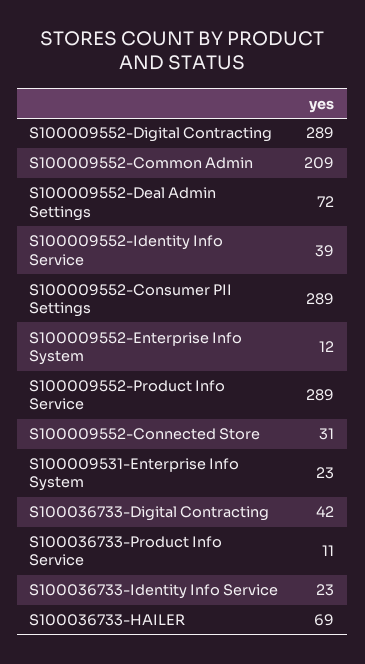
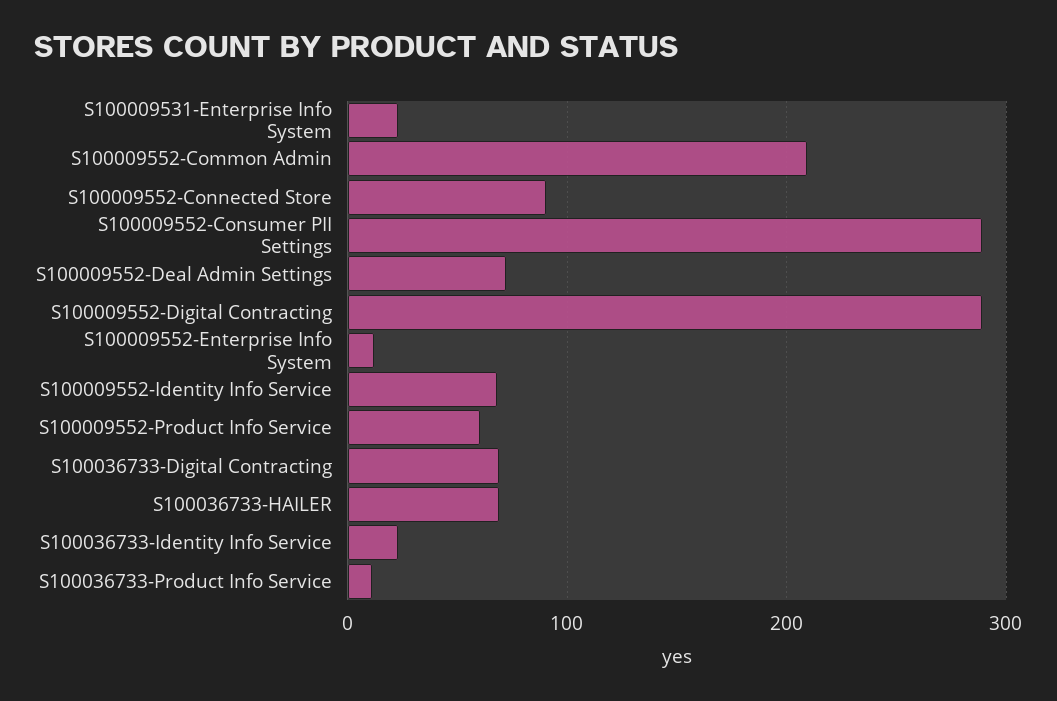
S100009552-Identity Info Service: 39 -> 70
S100009552-Product Info Service: 289 -> 60
S100009552-Connected Store: 31 -> 90
S100036733-Digital Contracting: 42 -> 70

